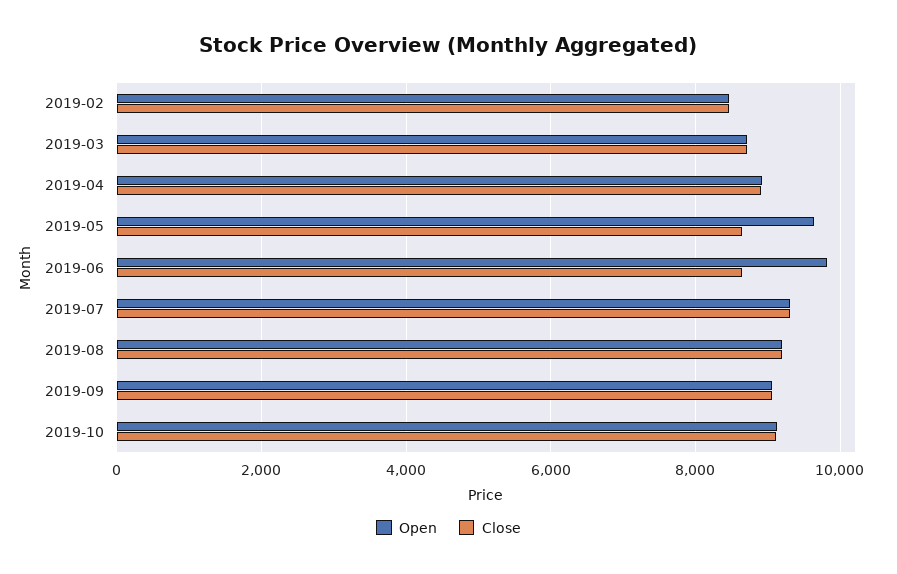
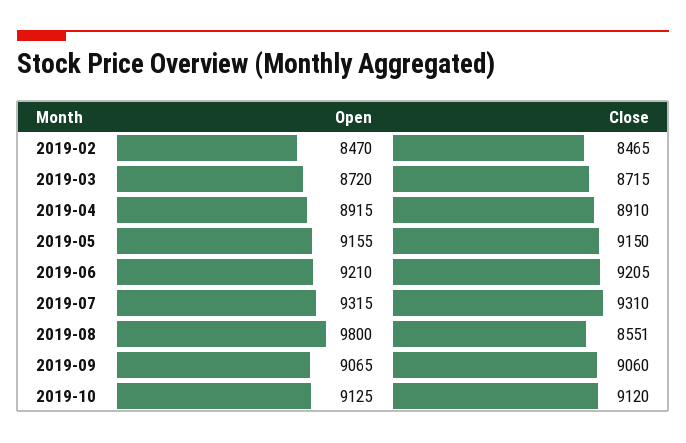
Open, 2019-05: 9600 -> 9155
Close, 2019-05: 8600 -> 9150
Open, 2019-06: 9800 -> 9210
Close, 2019-06: 8600 -> 9205
Open, 2019-08: 9200 -> 9800
Close, 2019-08: 9200 -> 8551

